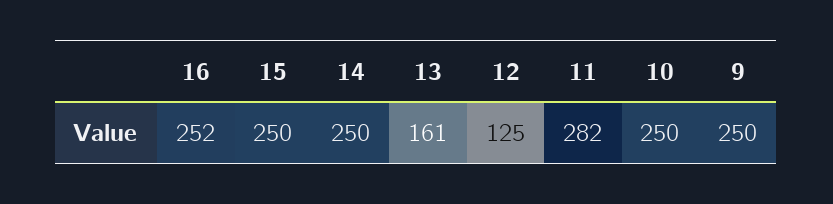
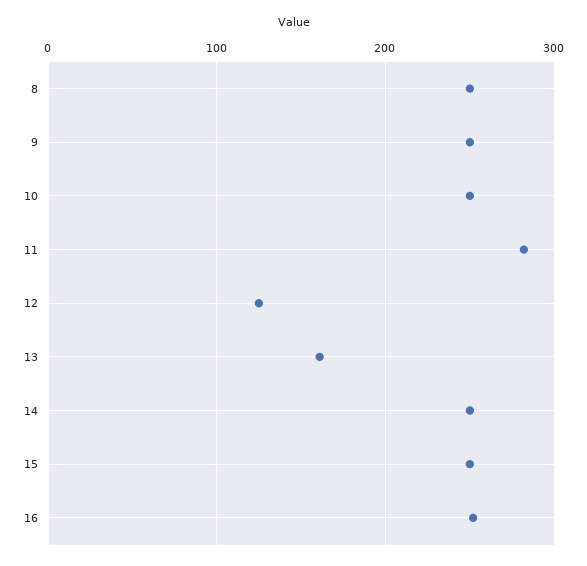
8: none -> 250

